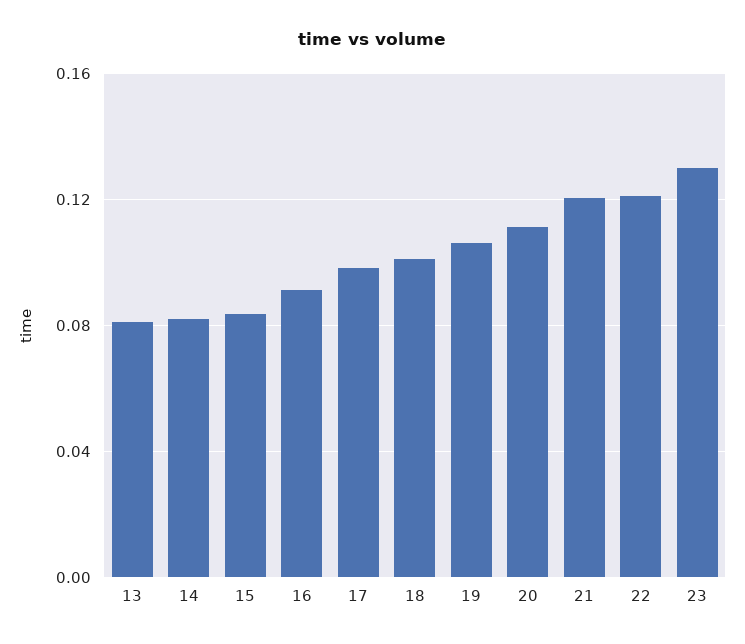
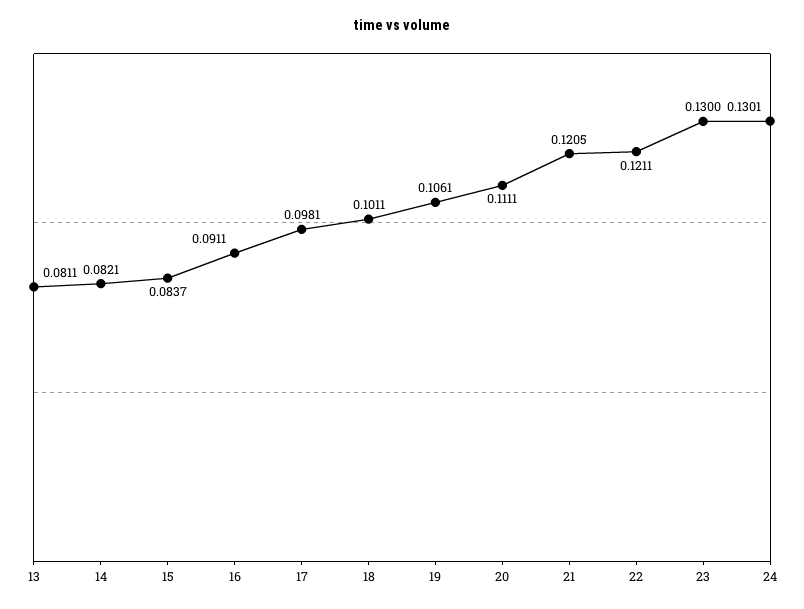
24: none -> 0.1301

